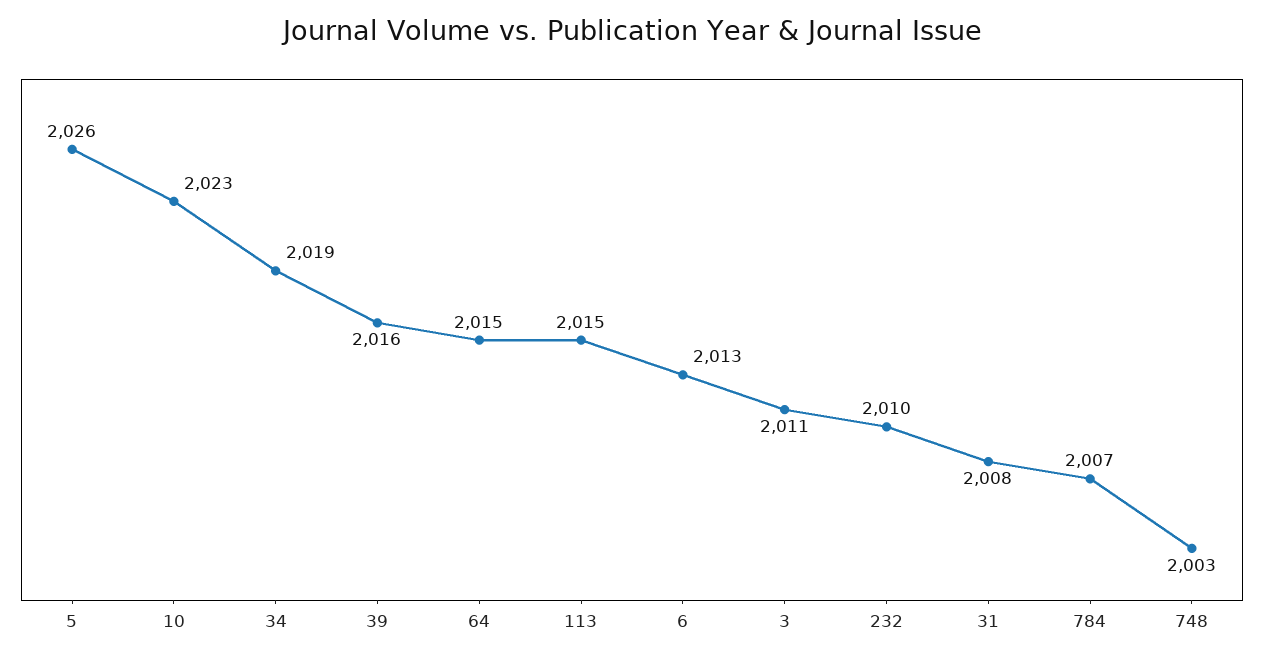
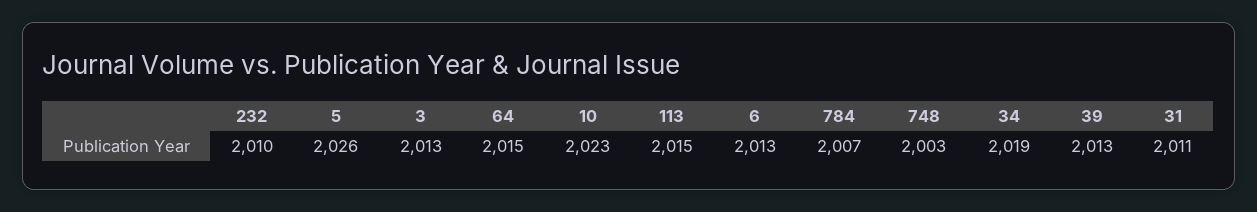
39: 2016 -> 2013
3: 2011 -> 2013
31: 2008 -> 2011

